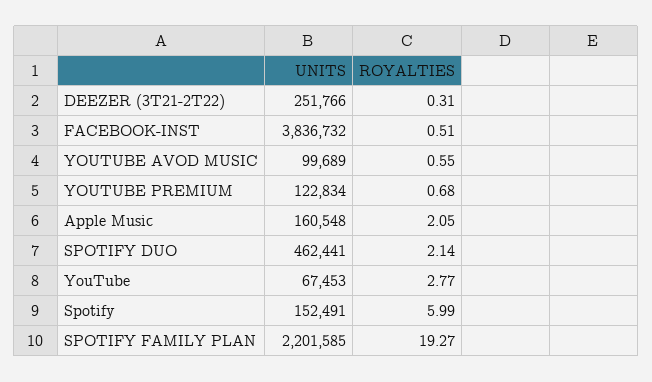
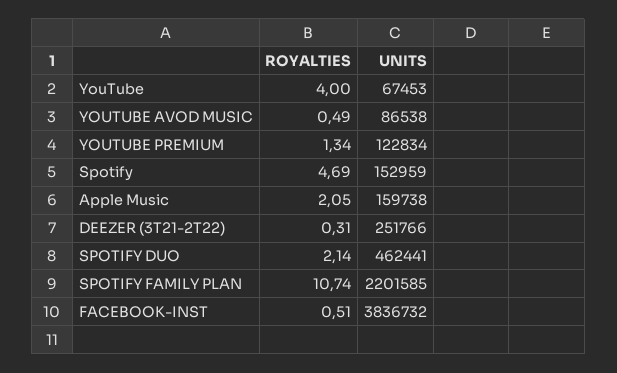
UNITS, YOUTUBE AVOD MUSIC: 99689 -> 86538
ROYALTIES, YOUTUBE AVOD MUSIC: 0.55 -> 0.49
ROYALTIES, YOUTUBE PREMIUM: 0.68 -> 1.34
UNITS, Apple Music: 160548 -> 159738
ROYALTIES, YouTube: 2.77 -> 4
UNITS, Spotify: 152491 -> 152959
ROYALTIES, Spotify: 5.99 -> 4.69
ROYALTIES, SPOTIFY FAMILY PLAN: 19.27 -> 10.74

